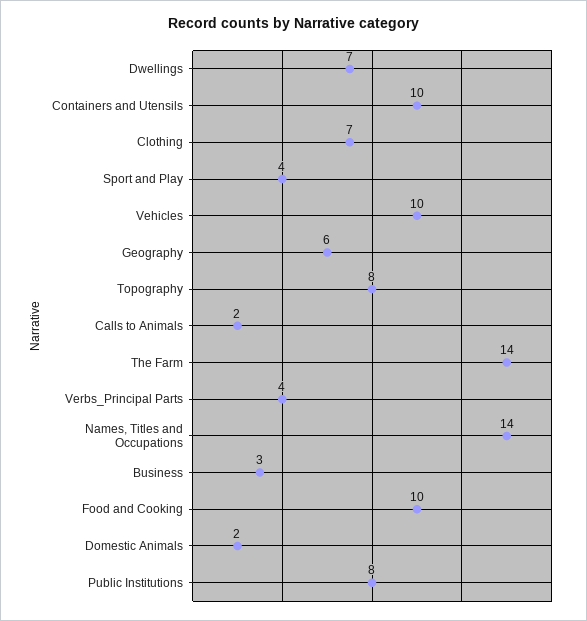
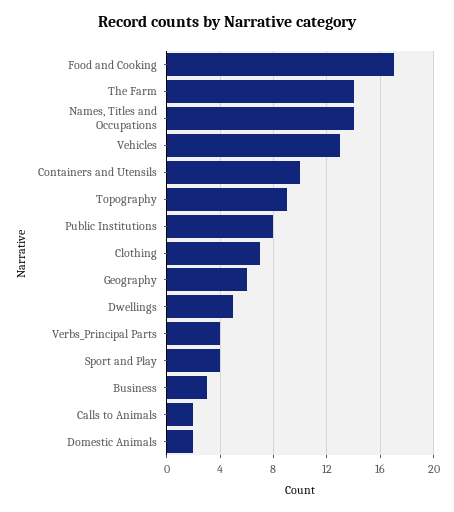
Dwellings: 7 -> 5
Vehicles: 10 -> 13
Topography: 8 -> 9
Food and Cooking: 10 -> 17

